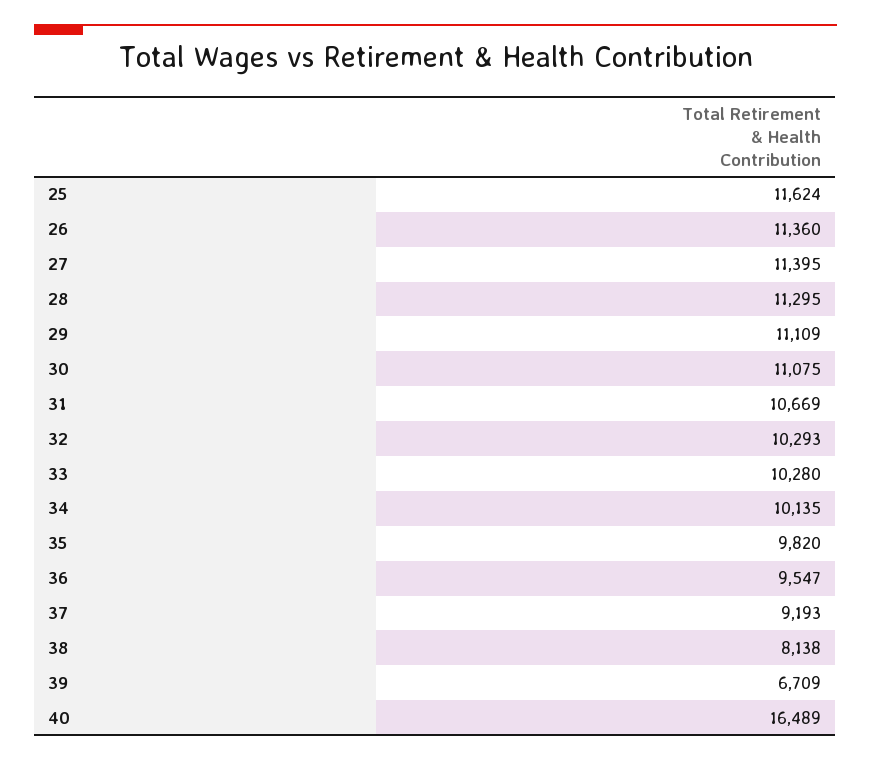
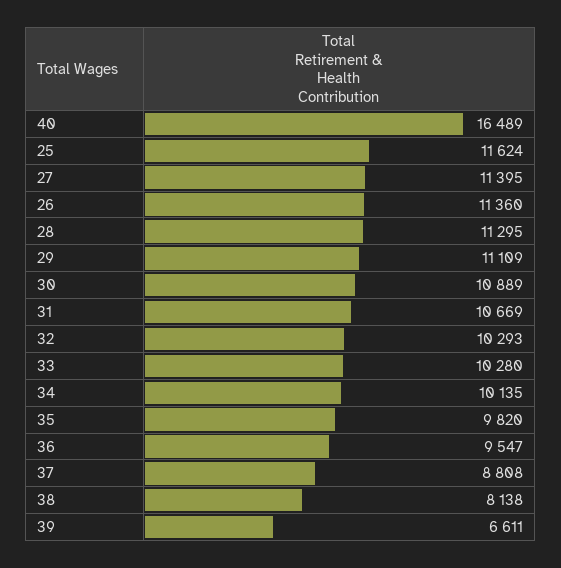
30: 11075 -> 10889
37: 9193 -> 8808
39: 6709 -> 6611

